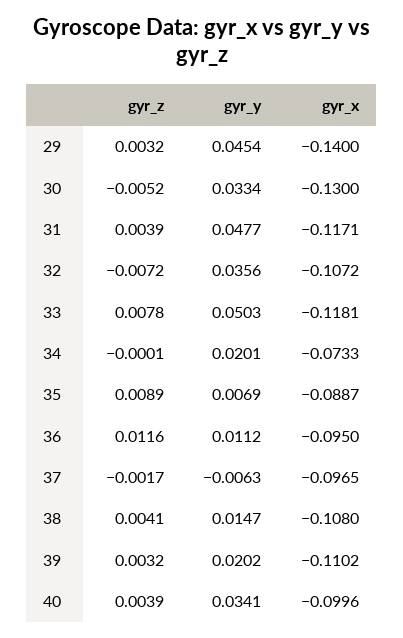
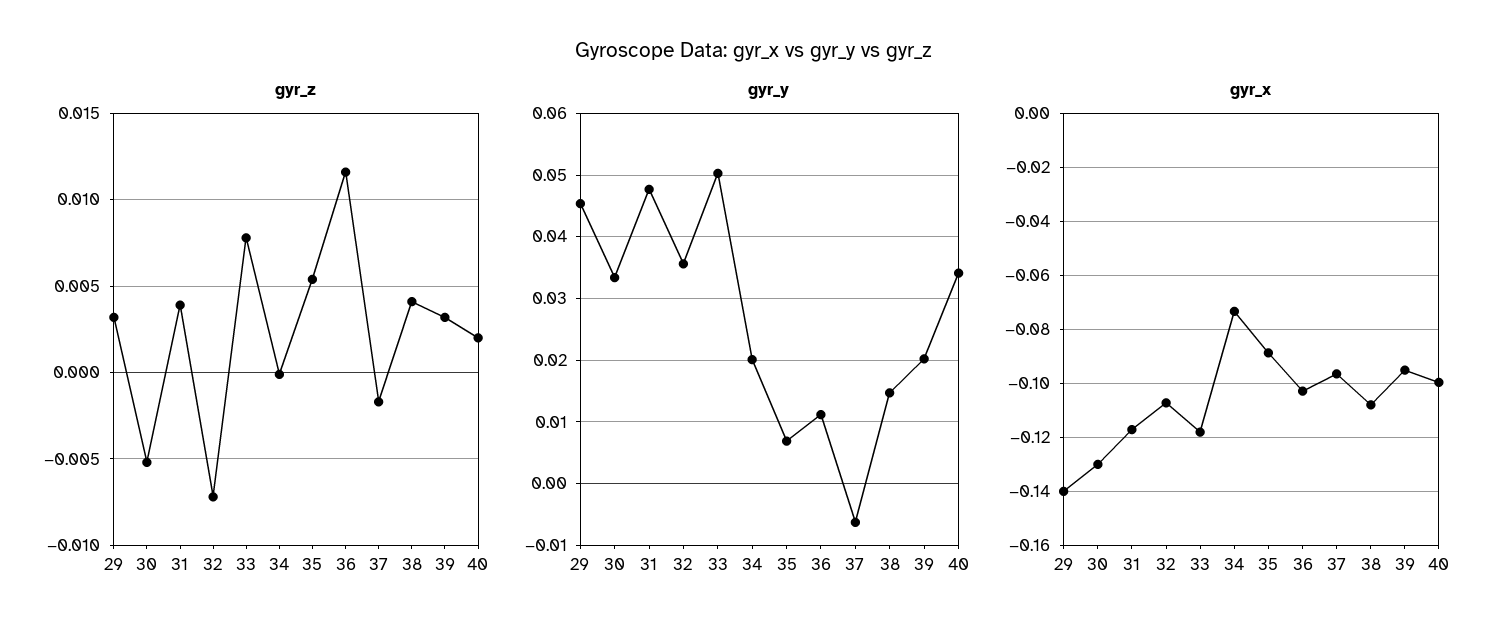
gyr_z, 35: 0.0089 -> 0.0055
gyr_x, 36: -0.095 -> -0.1025
gyr_x, 39: -0.1102 -> -0.095
gyr_z, 40: 0.0039 -> 0.002

